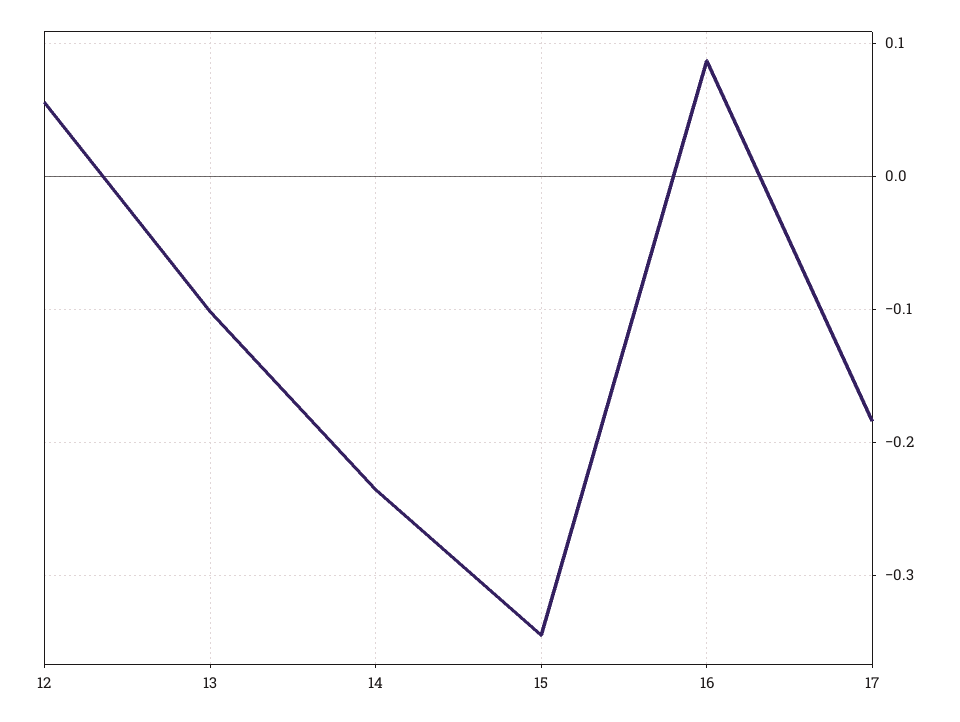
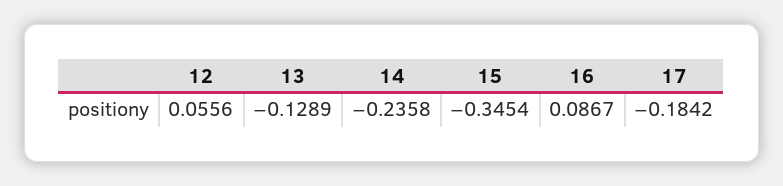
13: -0.1 -> -0.1289

